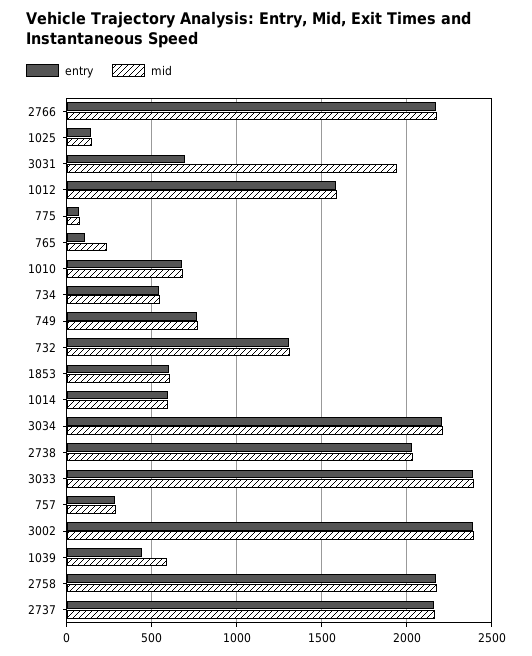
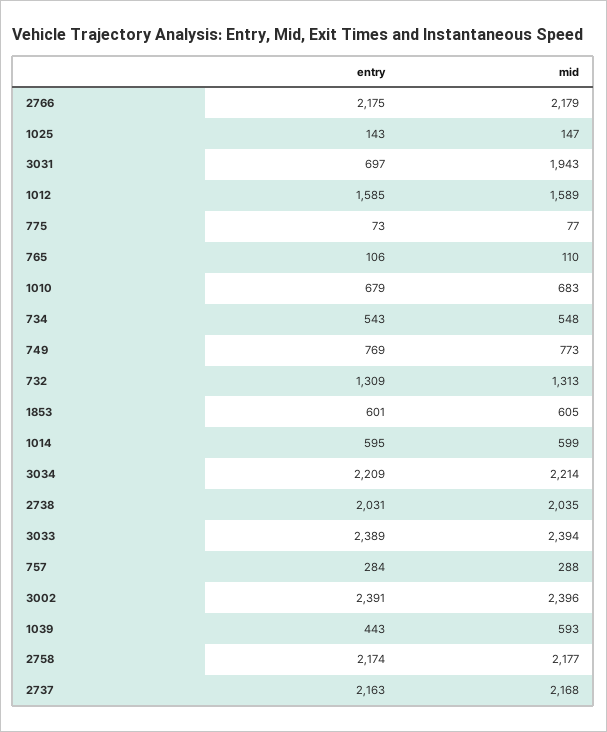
mid, 765: 250 -> 110

